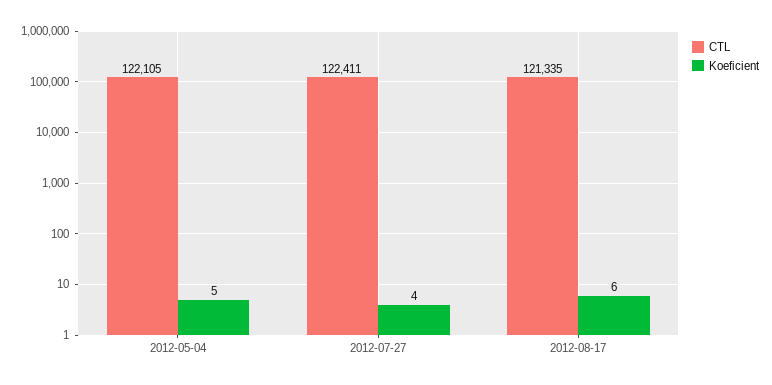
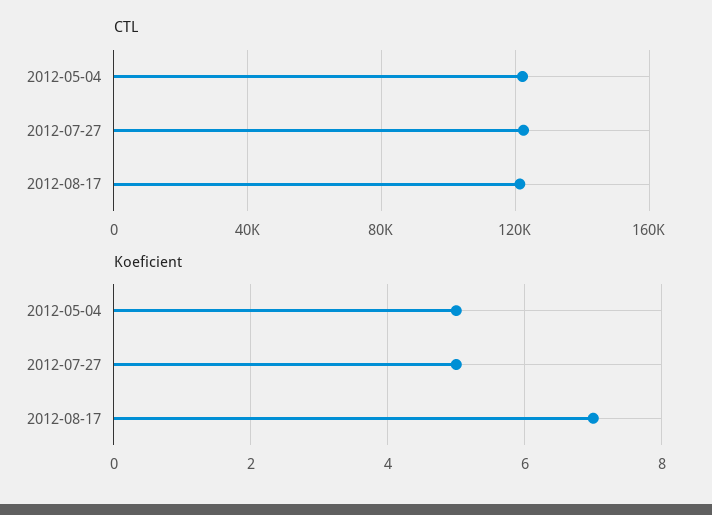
Koeficient, 2012-07-27: 4 -> 5
Koeficient, 2012-08-17: 6 -> 7

